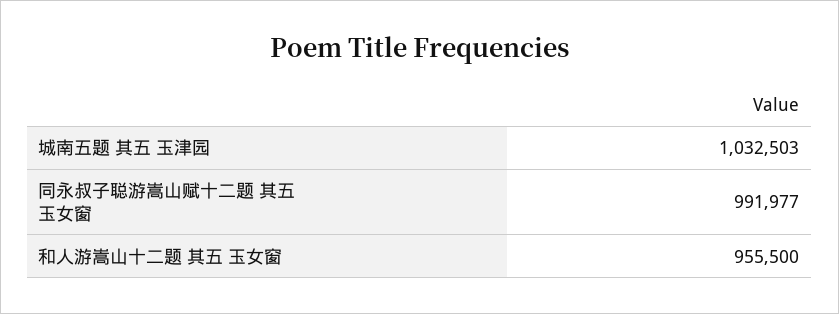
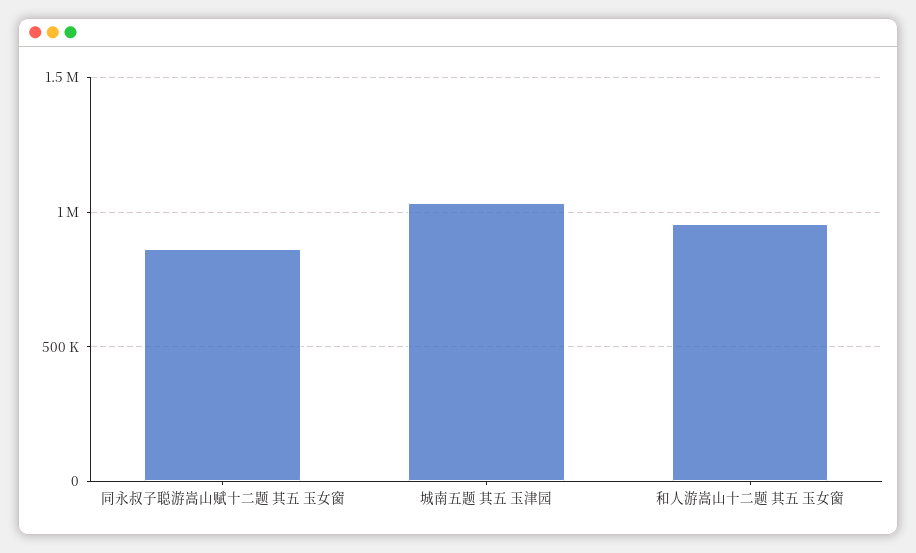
同永叔子聪游嵩山赋十二题 其五 玉女窗: 991977 -> 850000

